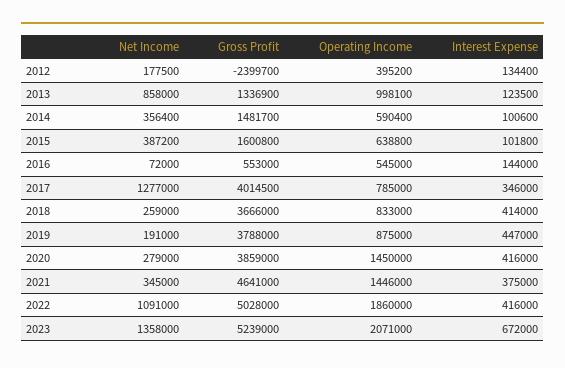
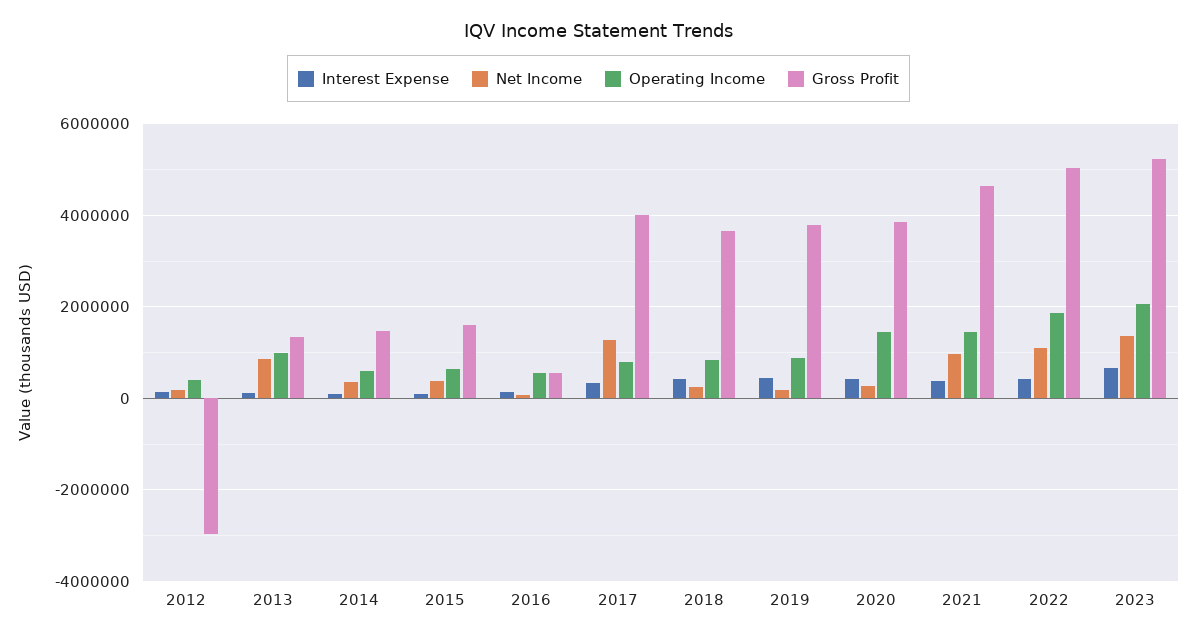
Gross Profit, 2012: -2399700 -> -3000000
Net Income, 2021: 345000 -> 1000000

